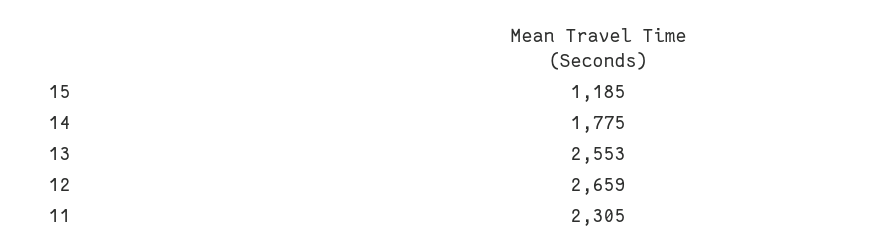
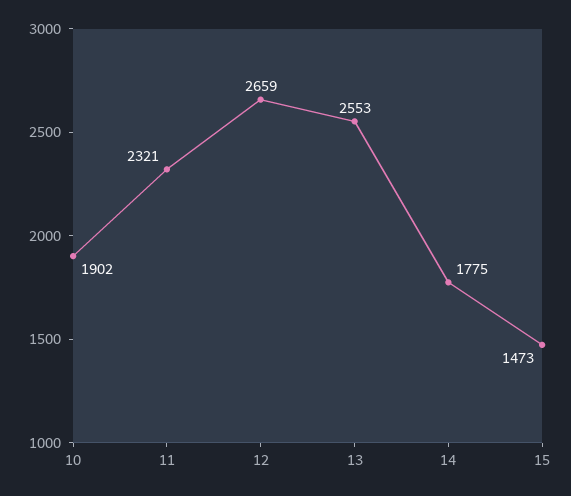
15: 1185 -> 1473
11: 2305 -> 2321
10: none -> 1902

